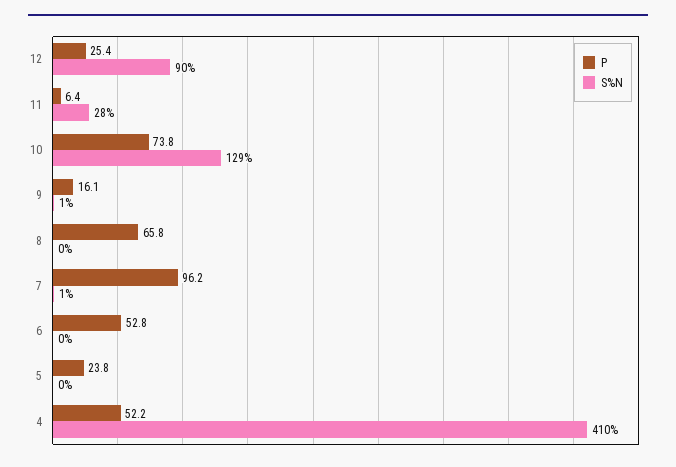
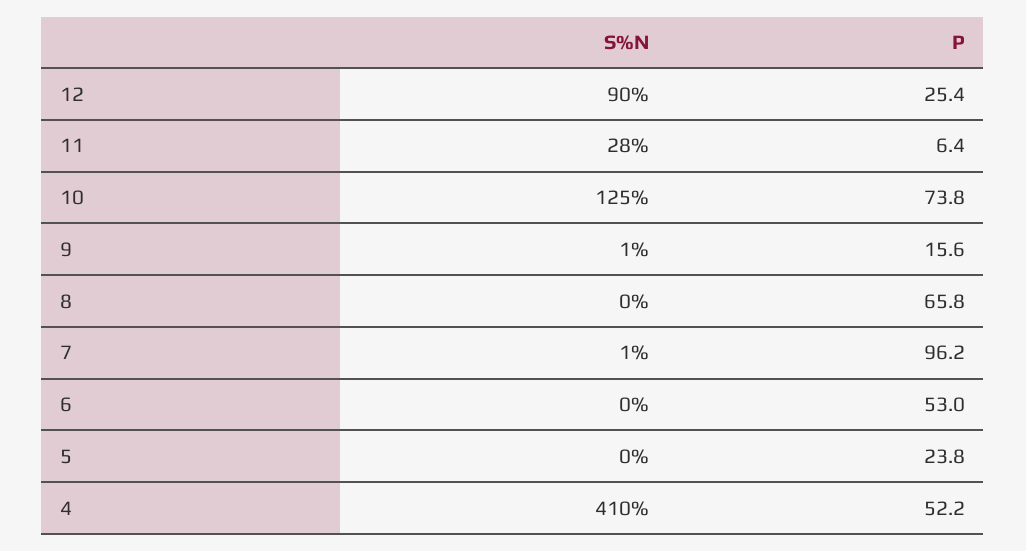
S%N, 10: 129 -> 125
P, 9: 16.1 -> 15.6
P, 6: 52.8 -> 53

